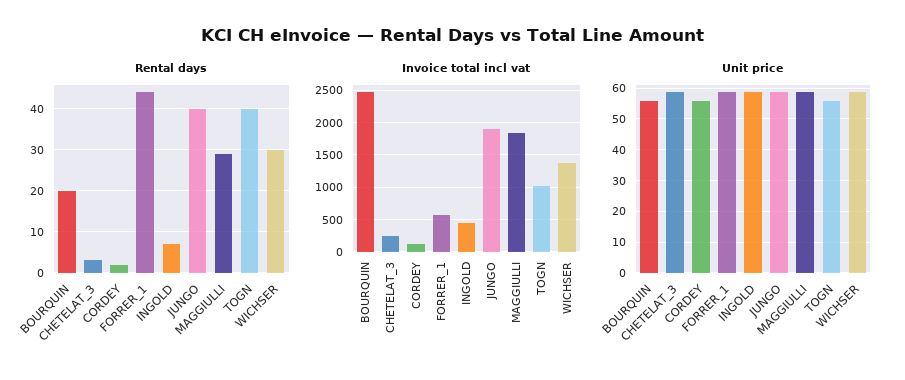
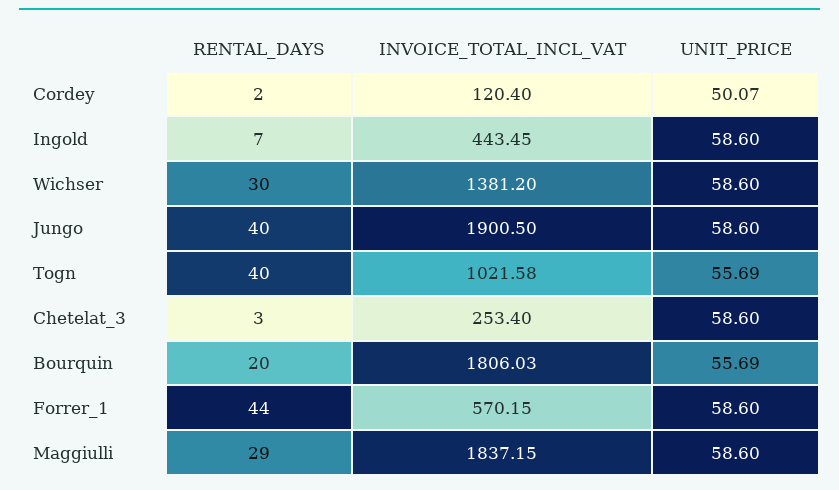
Invoice total incl vat, BOURQUIN: 2500 -> 1806.03
Unit price, CORDEY: 56 -> 50.07

